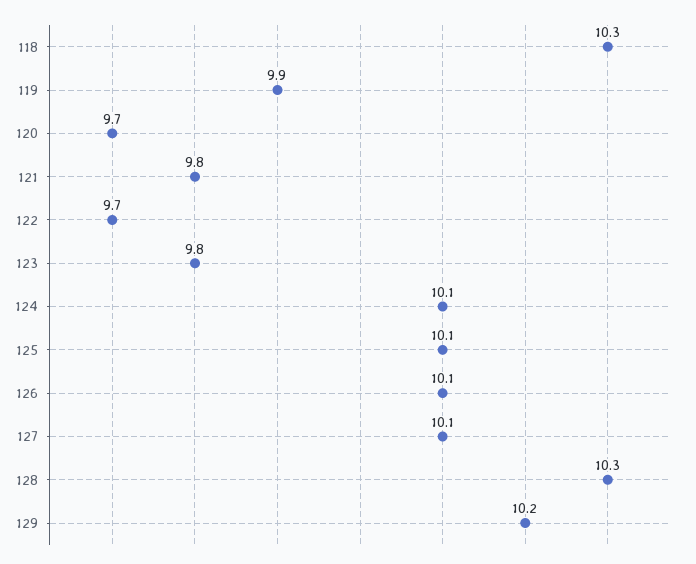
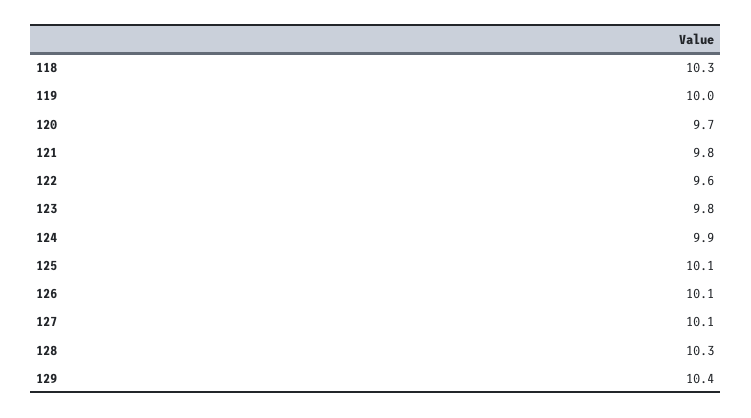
119: 9.9 -> 10
122: 9.7 -> 9.6
124: 10.1 -> 9.9
129: 10.2 -> 10.4

